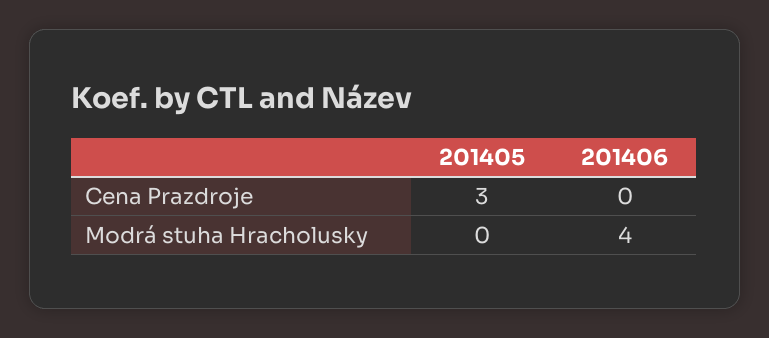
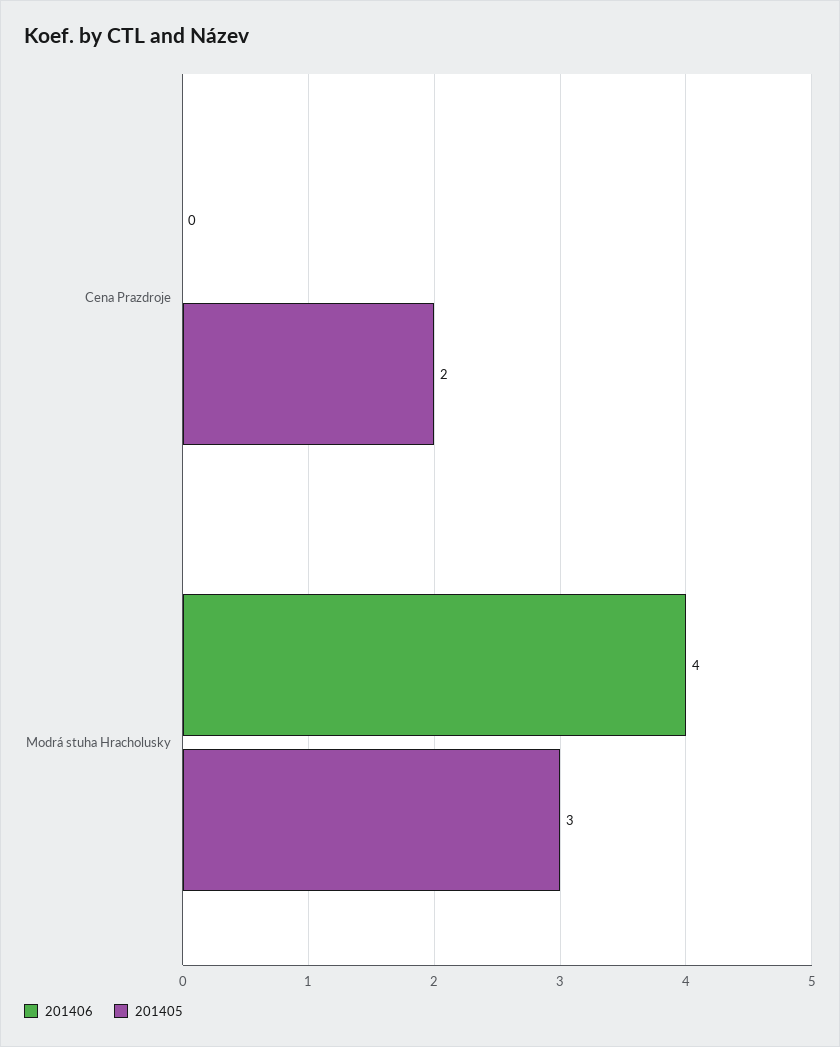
201405, Cena Prazdroje: 3 -> 2
201405, Modrá stuha Hracholusky: 0 -> 3

